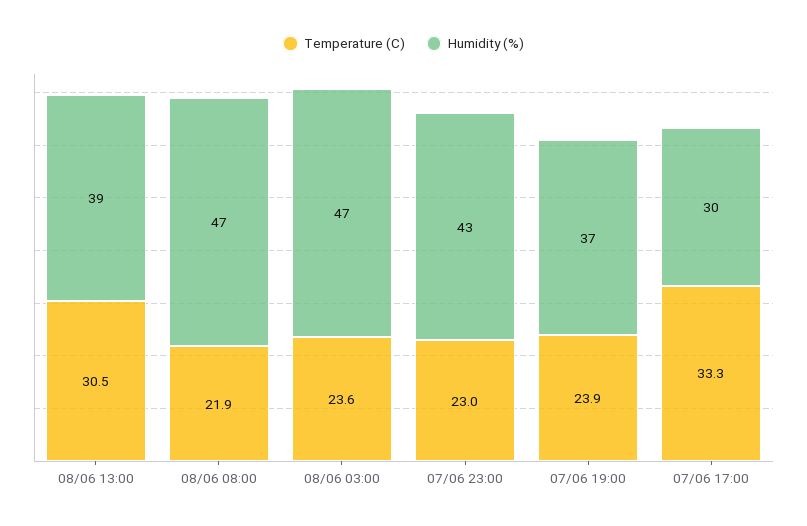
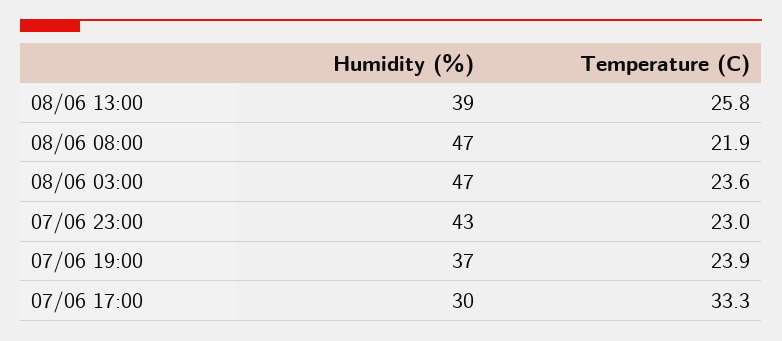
Temperature (C), 08/06 13:00: 30.5 -> 25.8

